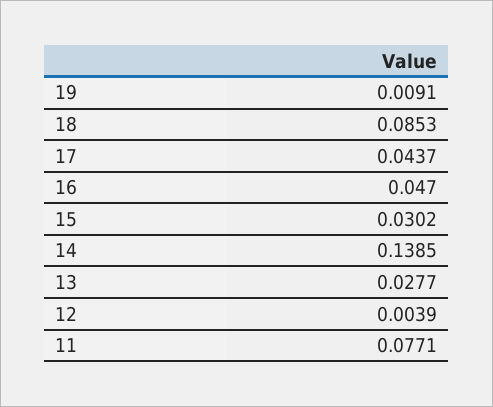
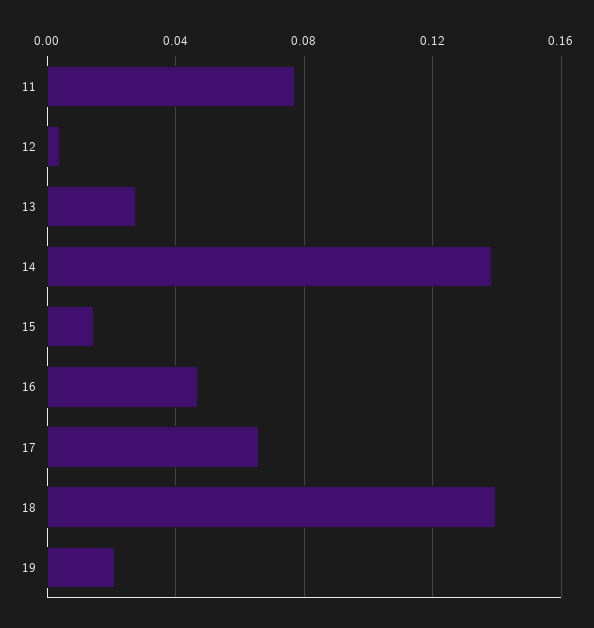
19: 0.0091 -> 0.02
18: 0.0853 -> 0.14
17: 0.0437 -> 0.065
15: 0.0302 -> 0.015

